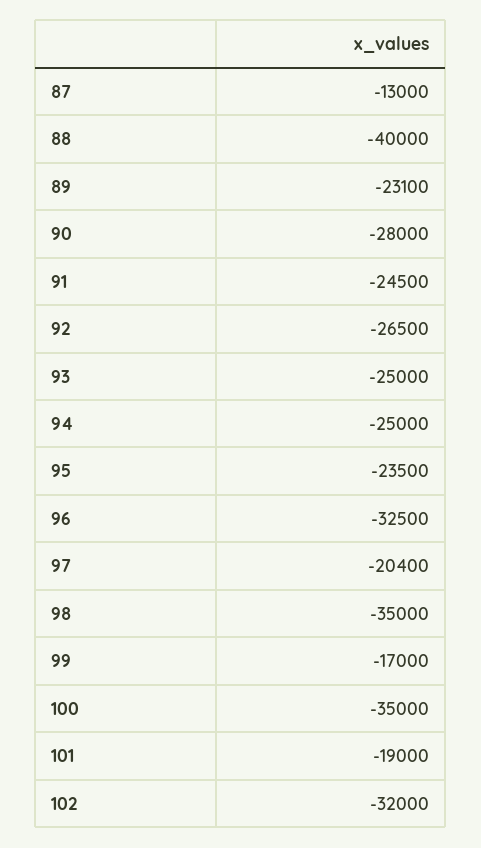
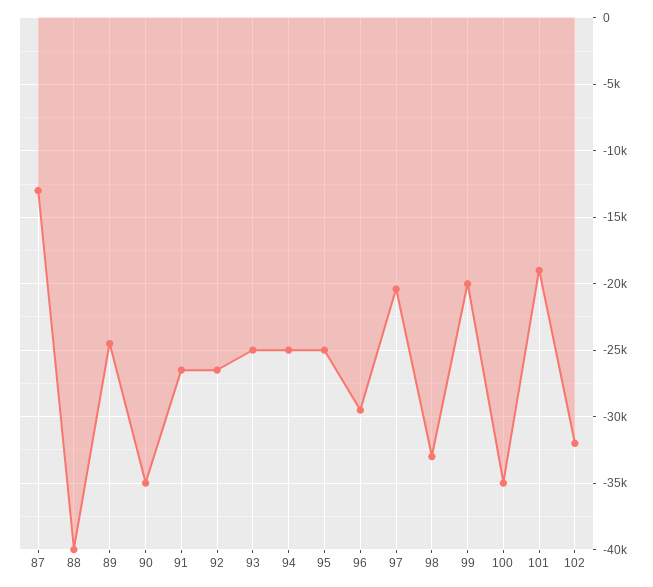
89: -23100 -> -24500
90: -28000 -> -35000
91: -24500 -> -26500
95: -23500 -> -25000
96: -32500 -> -29500
98: -35000 -> -33000
99: -17000 -> -20000

